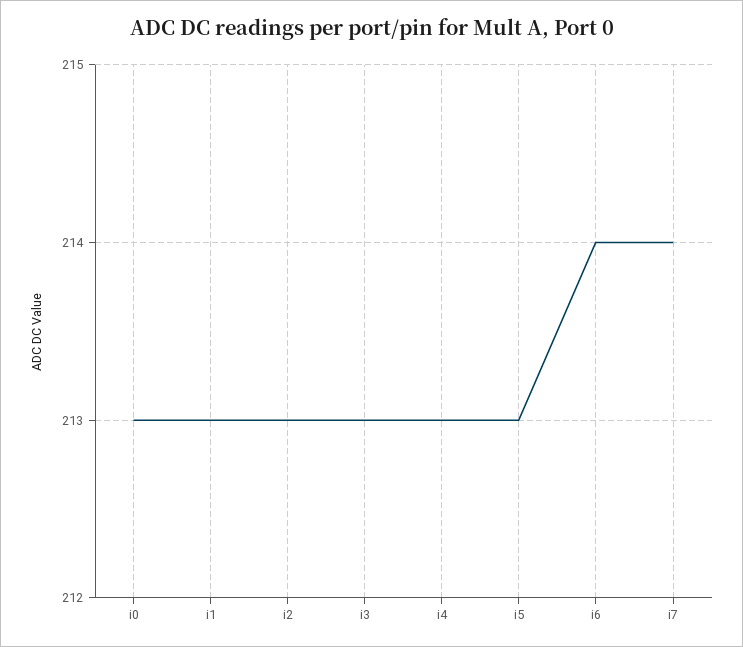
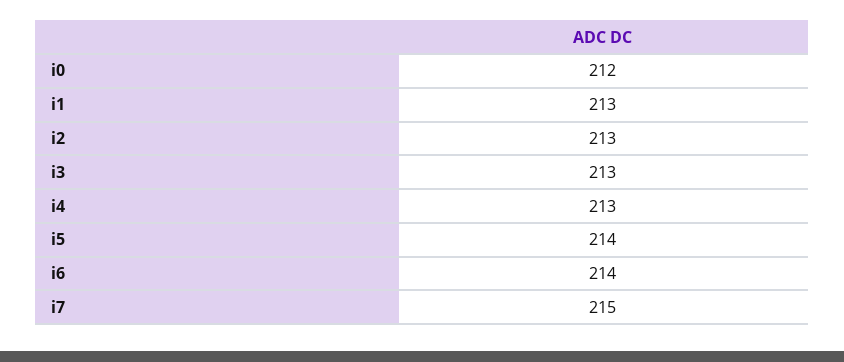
i0: 213 -> 212
i5: 213 -> 214
i7: 214 -> 215

